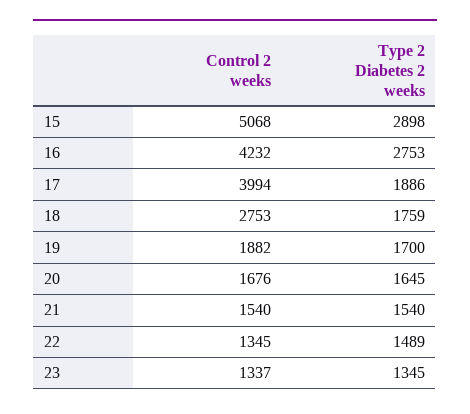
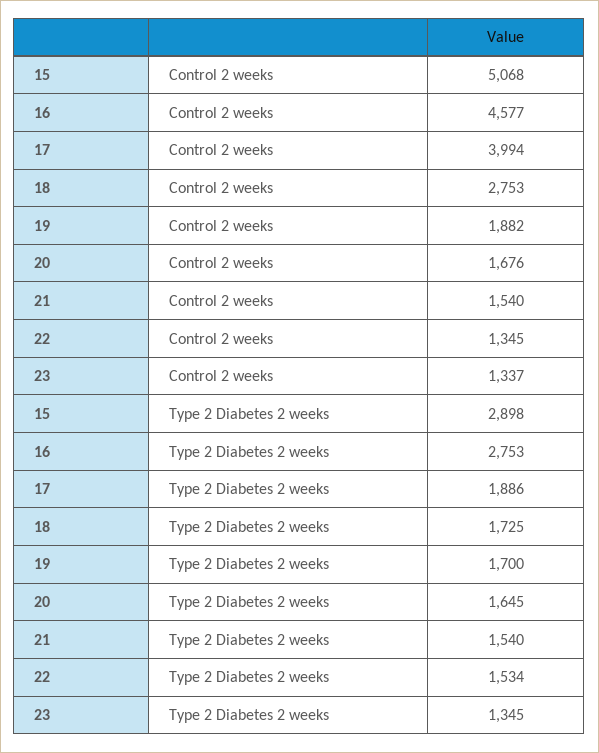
Control 2 weeks, 16: 4232 -> 4577
Type 2 Diabetes 2 weeks, 18: 1759 -> 1725
Type 2 Diabetes 2 weeks, 22: 1489 -> 1534

